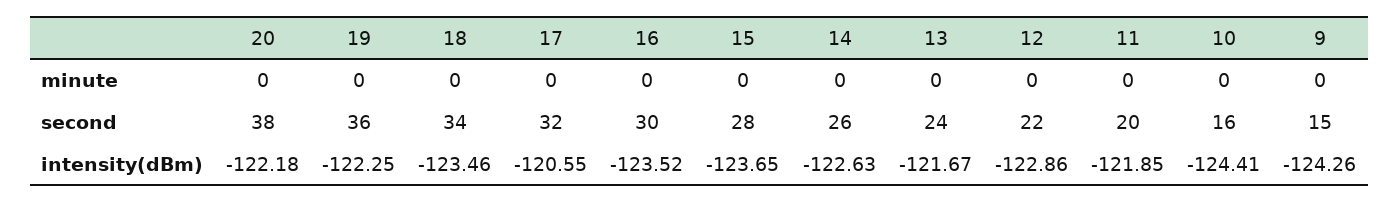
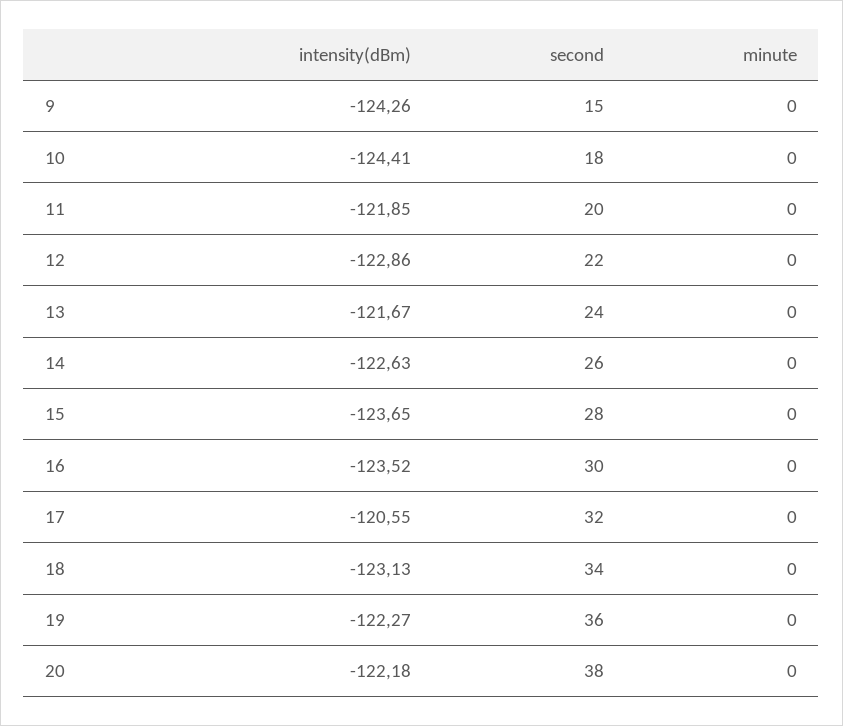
10, second: 16 -> 18
19, intensity(dBm): -122.25 -> -122.27
18, intensity(dBm): -123.46 -> -123.13

